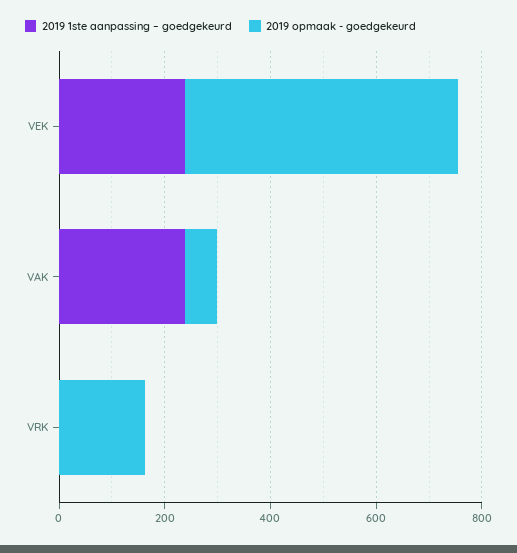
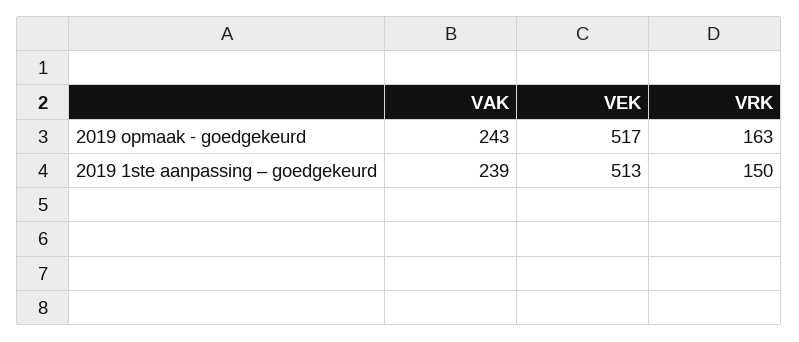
2019 1ste aanpassing – goedgekeurd, VEK: 250 -> 513
2019 opmaak - goedgekeurd, VAK: 50 -> 243
2019 1ste aanpassing – goedgekeurd, VRK: 0 -> 150

